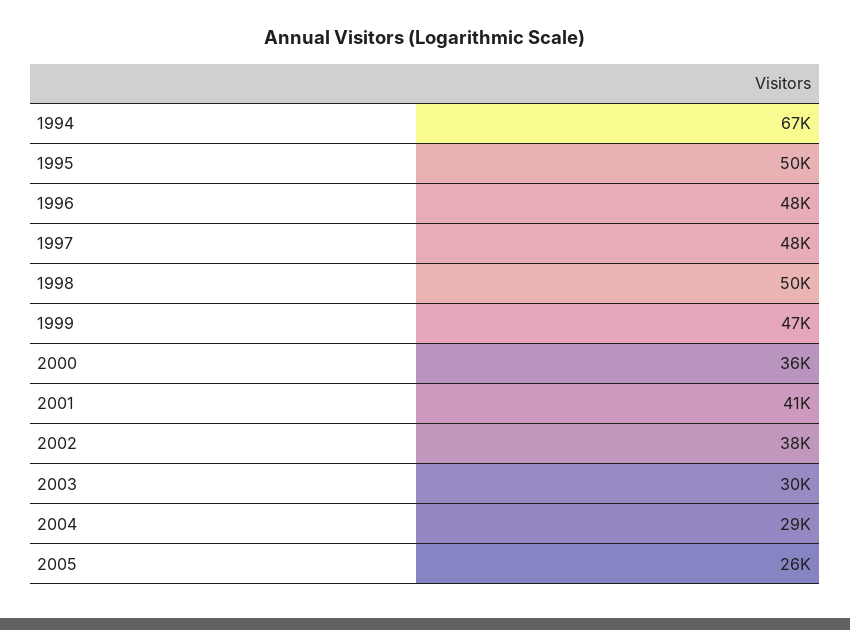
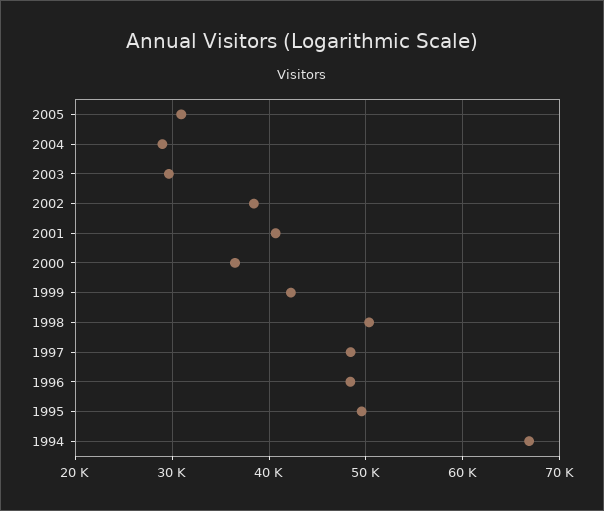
1999: 47000 -> 42000
2005: 26000 -> 31000

